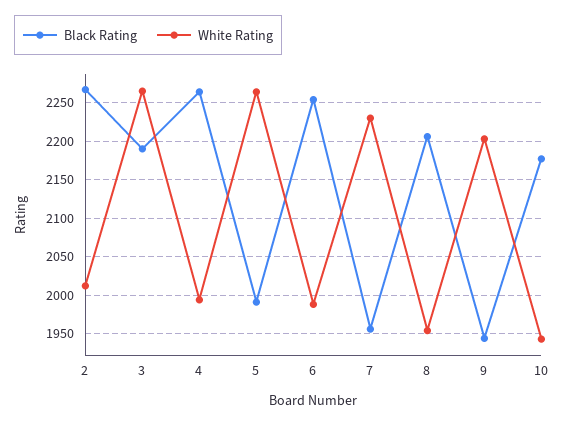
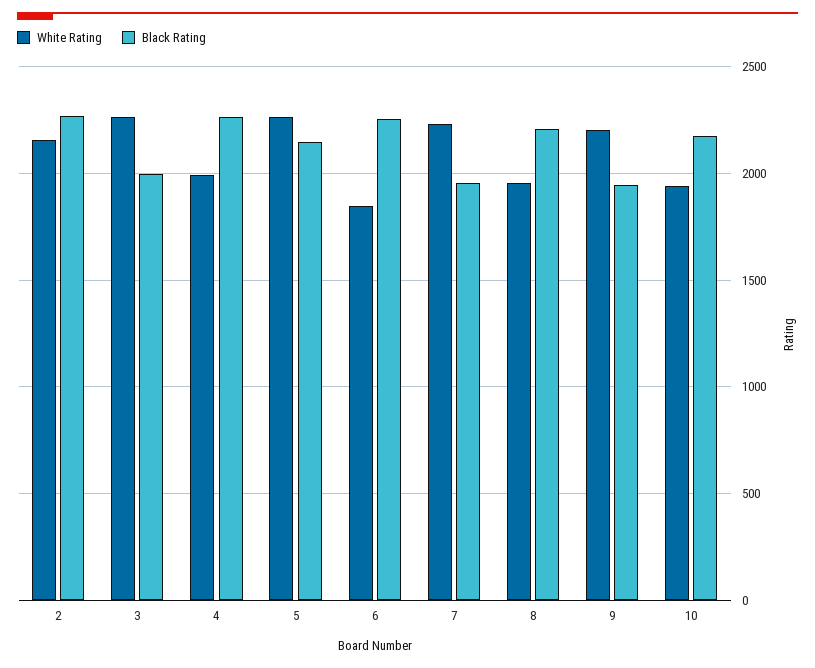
White Rating, 2: 2010 -> 2150
Black Rating, 3: 2190 -> 2000
Black Rating, 5: 1990 -> 2150
White Rating, 6: 1990 -> 1850

